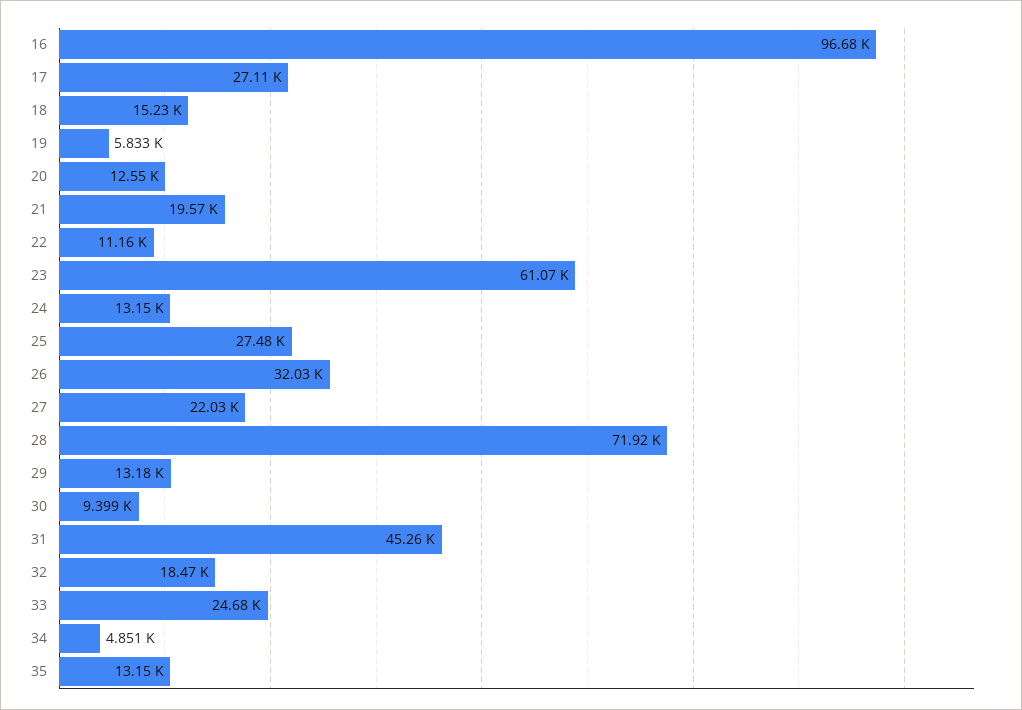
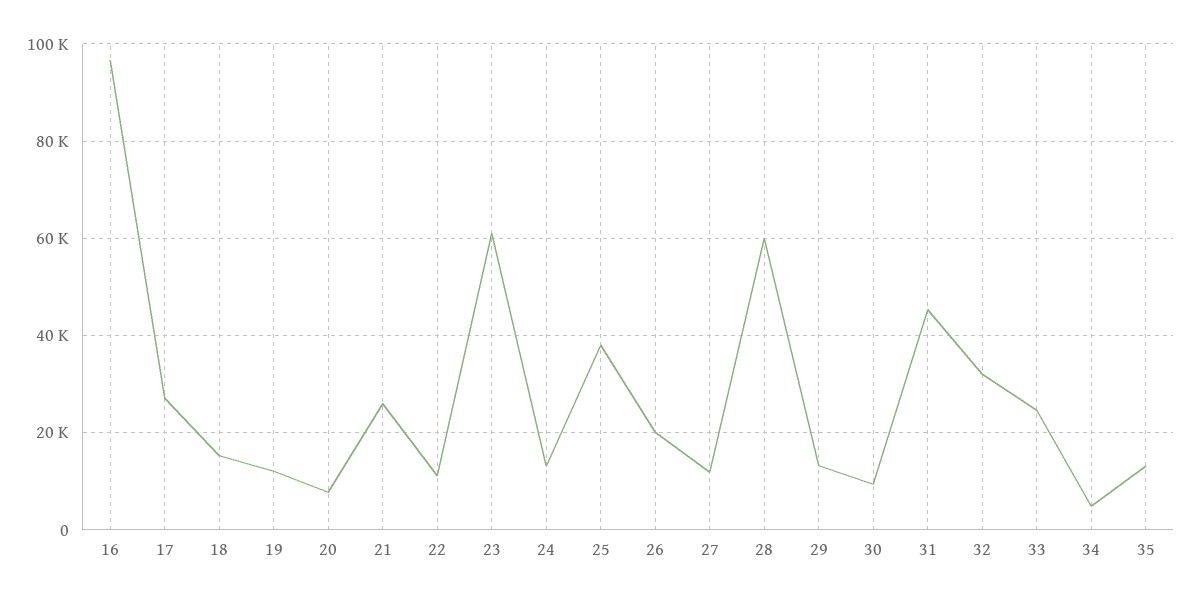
19: 5833 -> 12000
20: 12550 -> 8000
21: 19570 -> 26000
25: 27480 -> 38000
26: 32030 -> 20000
27: 22030 -> 12000
28: 71920 -> 60000
32: 18470 -> 32000

